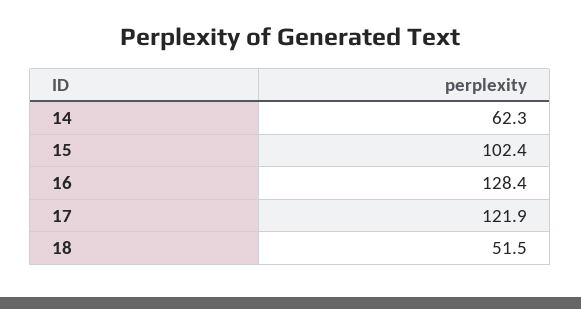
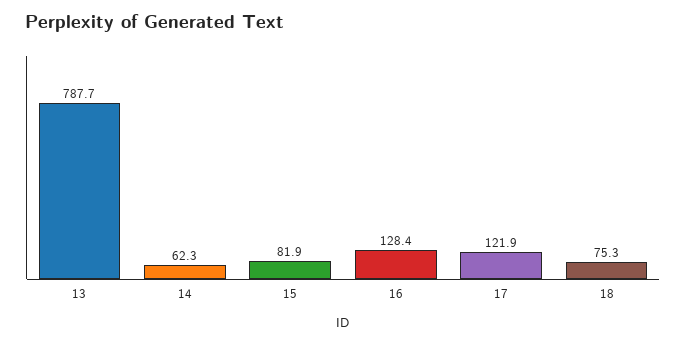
15: 102.4 -> 81.9
18: 51.5 -> 75.3
13: none -> 787.7

